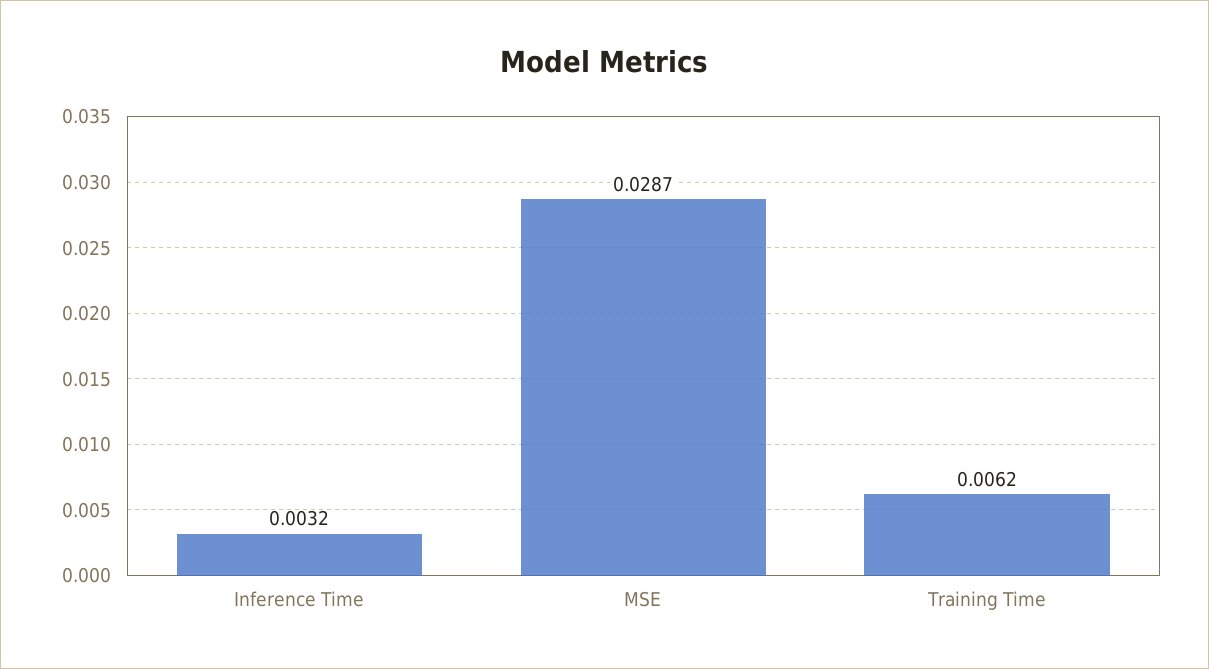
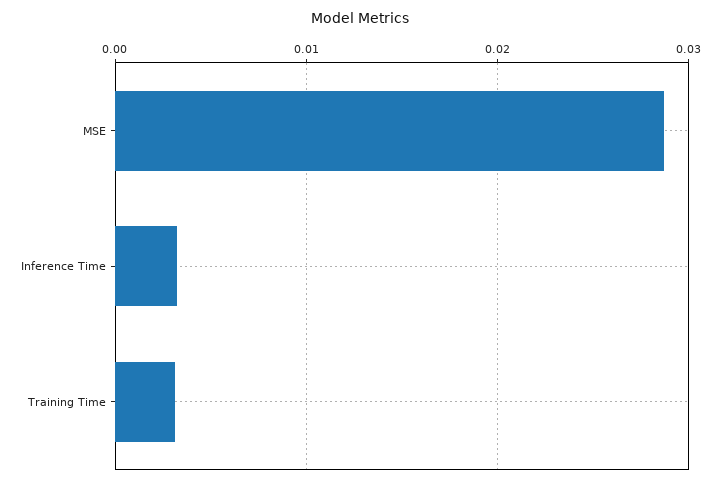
Training Time: 0.0062 -> 0.003

